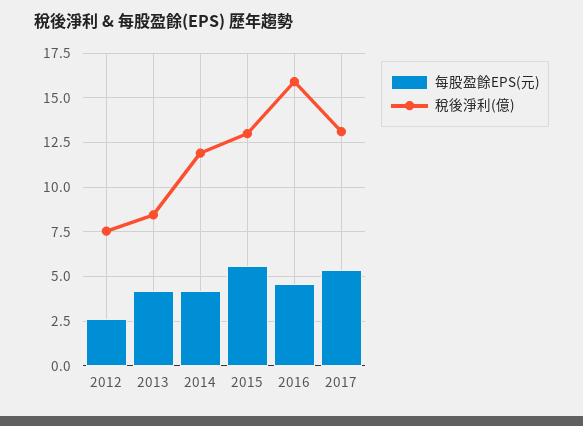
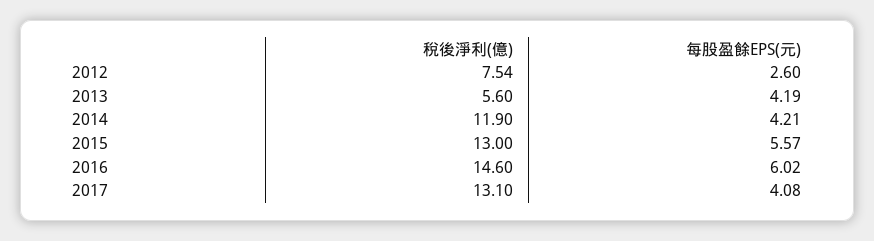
稅後淨利(億), 2013: 8.5 -> 5.6
每股盈餘EPS(元), 2016: 4.5 -> 6.02
稅後淨利(億), 2016: 16 -> 14.6
每股盈餘EPS(元), 2017: 5.5 -> 4.08

